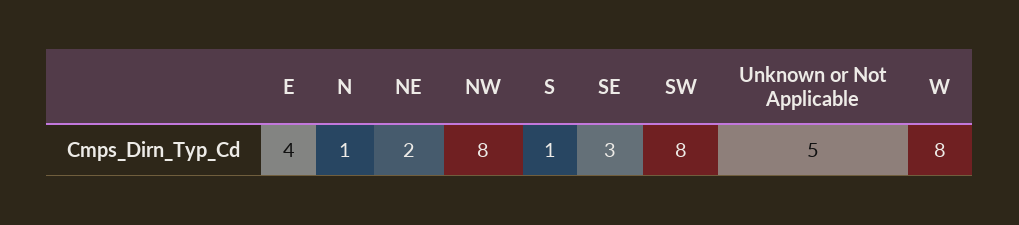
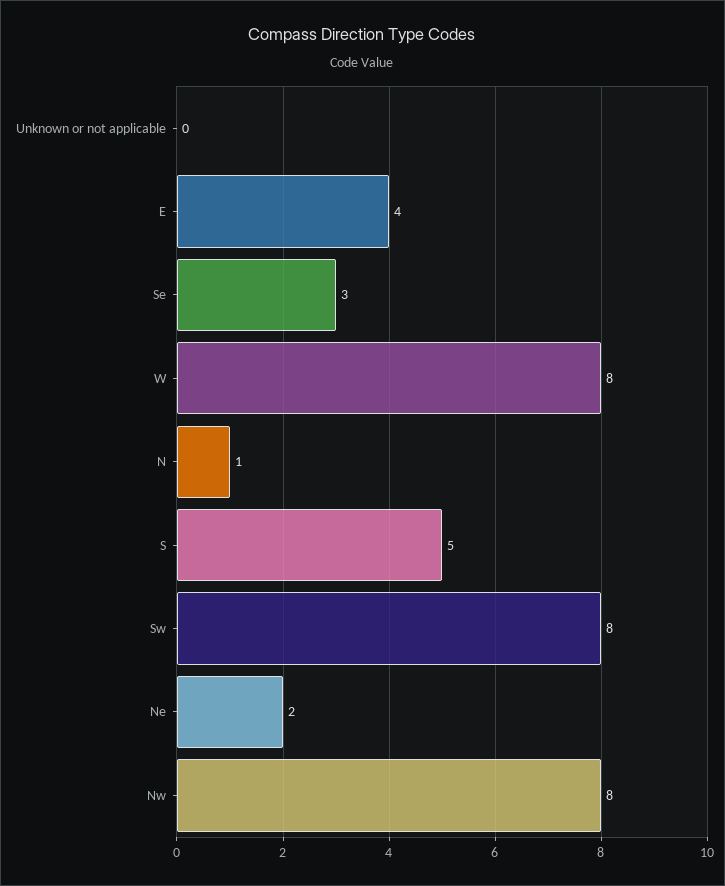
S: 1 -> 5
Unknown or Not Applicable: 5 -> 0

